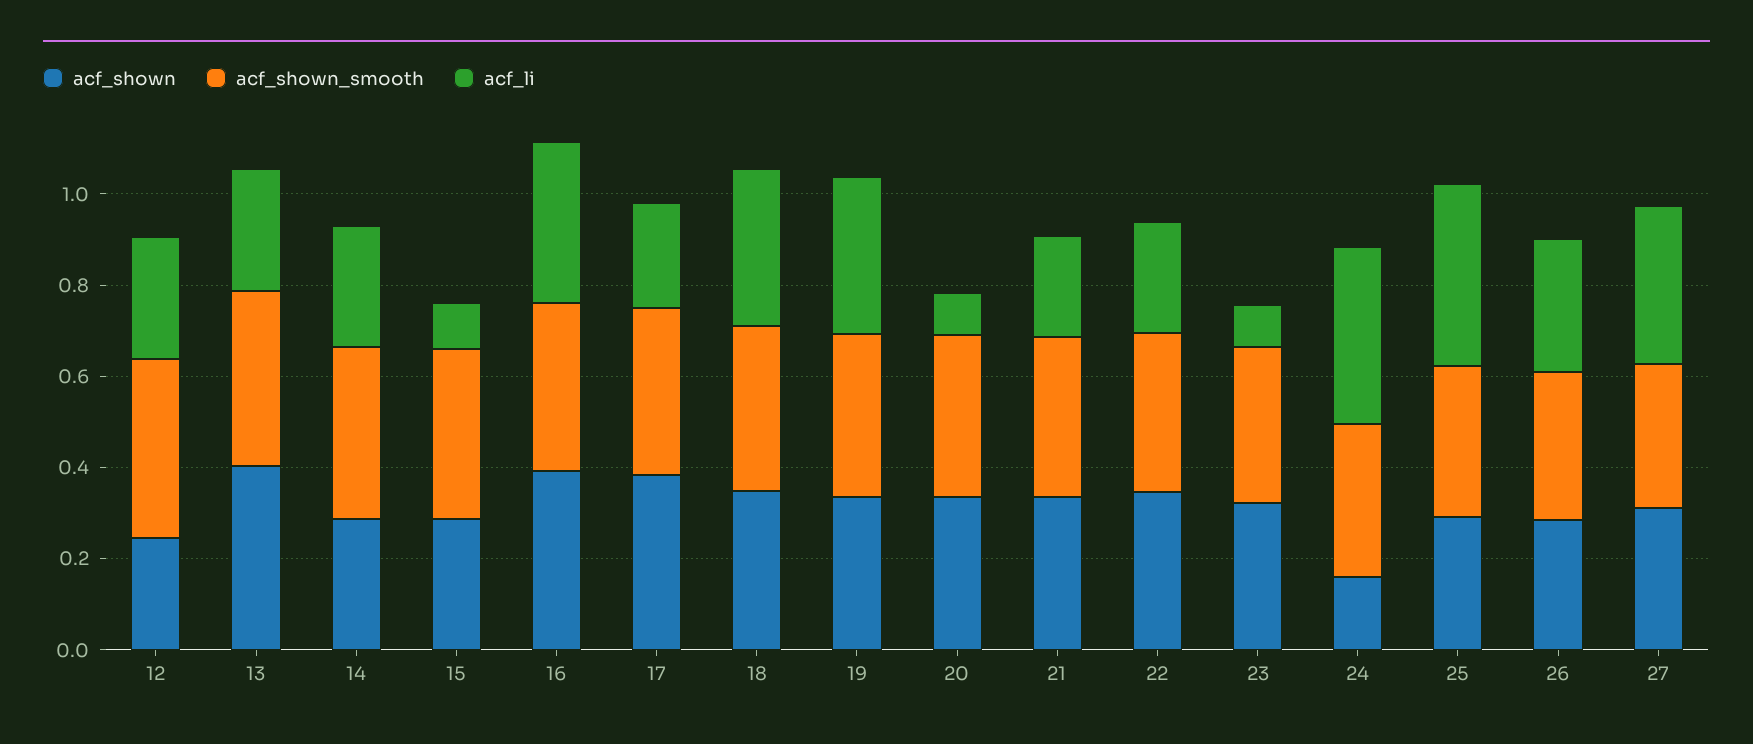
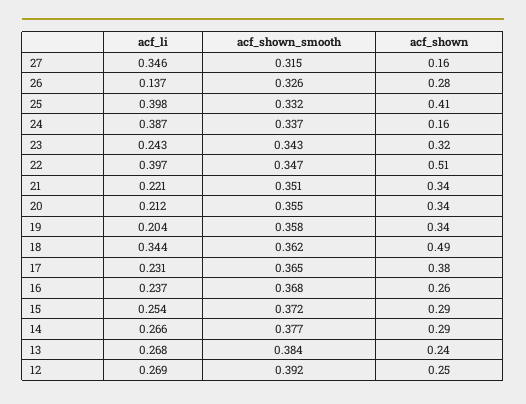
acf_shown, 13: 0.4 -> 0.24
acf_li, 15: 0.1 -> 0.254
acf_shown, 16: 0.4 -> 0.26
acf_li, 16: 0.35 -> 0.237
acf_shown, 18: 0.35 -> 0.49
acf_li, 19: 0.35 -> 0.204
acf_li, 20: 0.1 -> 0.212
acf_shown, 22: 0.35 -> 0.51
acf_li, 22: 0.25 -> 0.397
acf_li, 23: 0.1 -> 0.243
acf_shown, 25: 0.3 -> 0.41
acf_li, 26: 0.3 -> 0.137
acf_shown, 27: 0.3 -> 0.16

